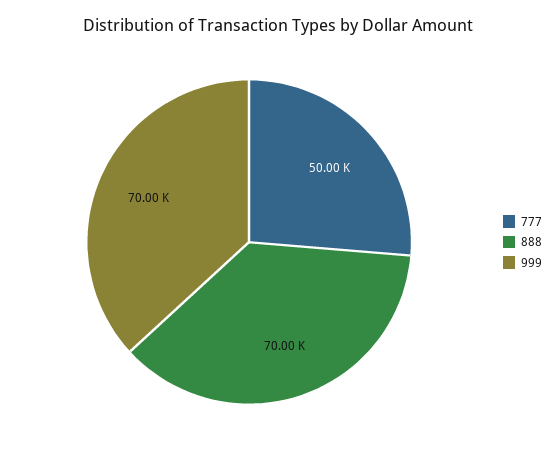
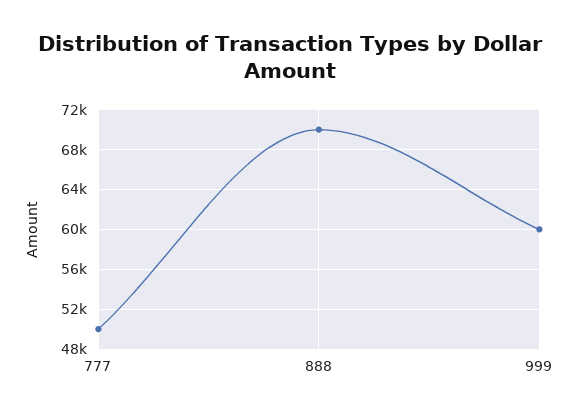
999: 70000 -> 60000

